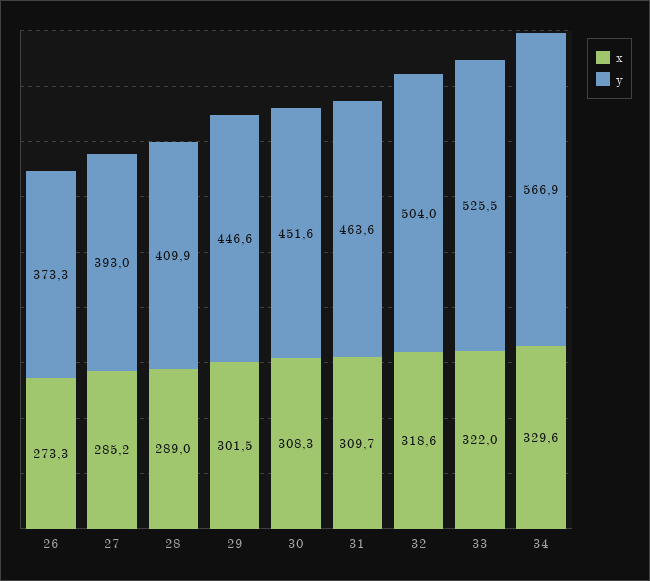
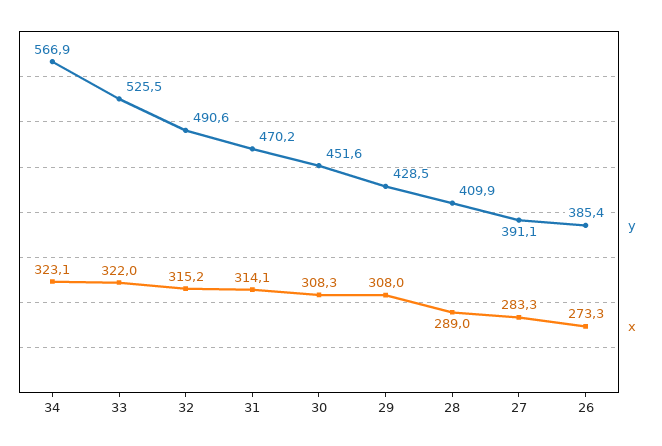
y, 26: 373.3 -> 385.4
x, 27: 285.2 -> 283.3
y, 27: 393 -> 391.1
x, 29: 301.5 -> 308
y, 29: 446.6 -> 428.5
x, 31: 309.7 -> 314.1
y, 31: 463.6 -> 470.2
x, 32: 318.6 -> 315.2
y, 32: 504 -> 490.6
x, 34: 329.6 -> 323.1

